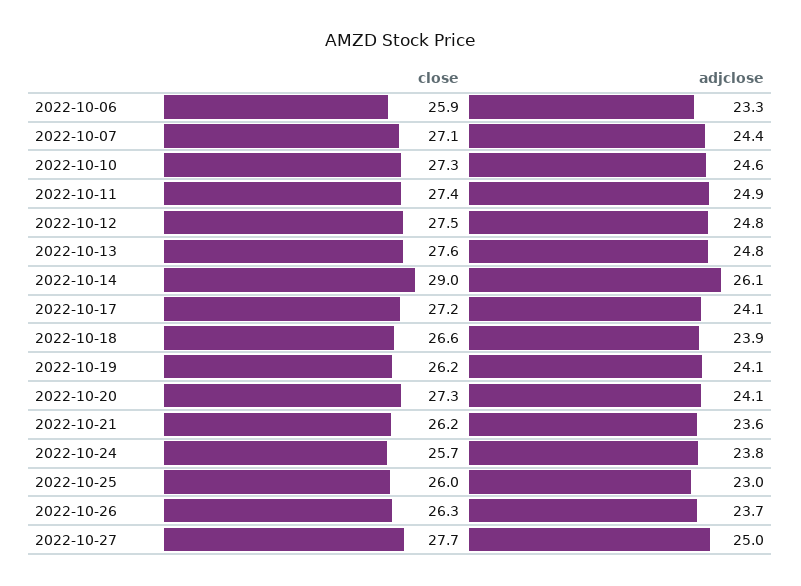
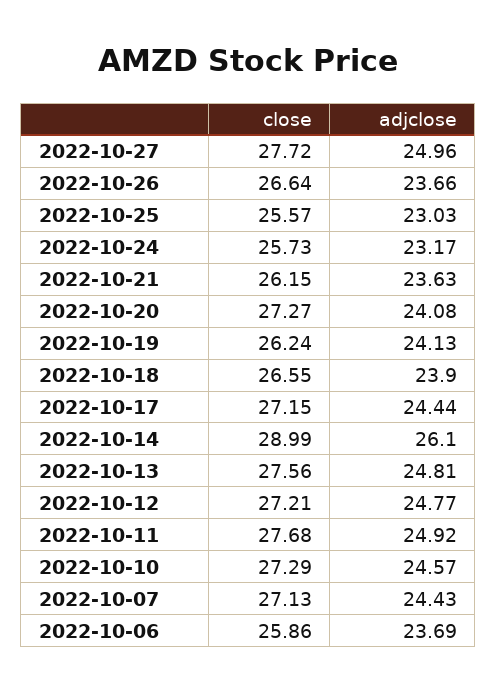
adjclose, 2022-10-06: 23.3 -> 23.69
close, 2022-10-11: 27.4 -> 27.68
close, 2022-10-12: 27.5 -> 27.21
adjclose, 2022-10-17: 24.1 -> 24.44
adjclose, 2022-10-24: 23.8 -> 23.17
close, 2022-10-25: 26 -> 25.57
close, 2022-10-26: 26.3 -> 26.64

